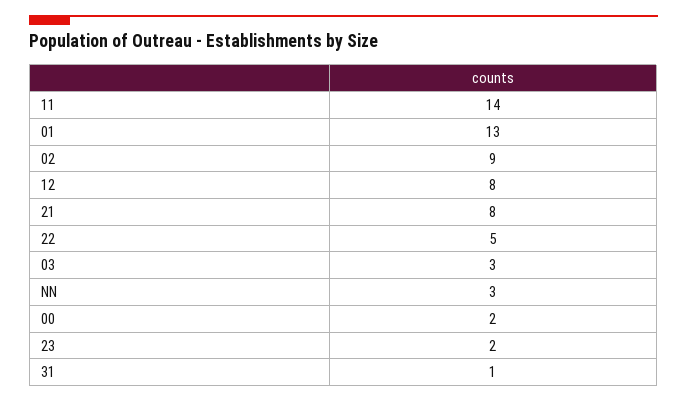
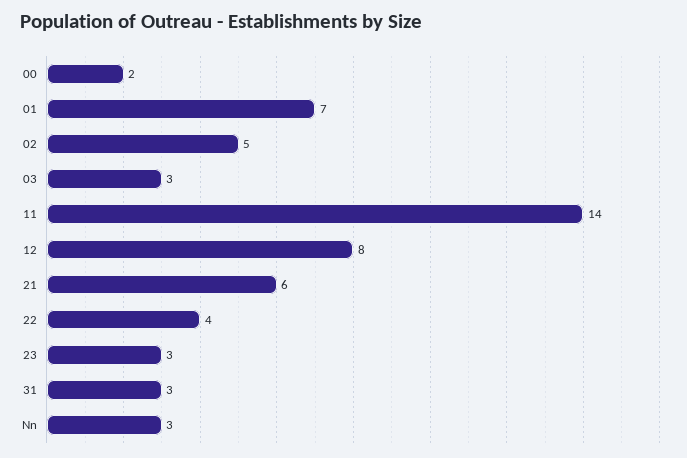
01: 13 -> 7
02: 9 -> 5
21: 8 -> 6
22: 5 -> 4
23: 2 -> 3
31: 1 -> 3

